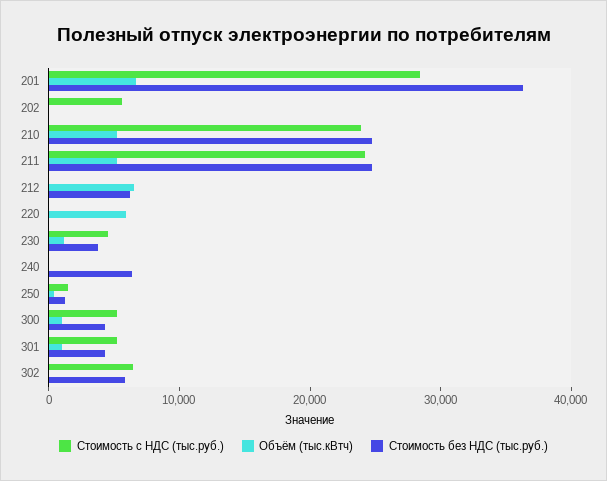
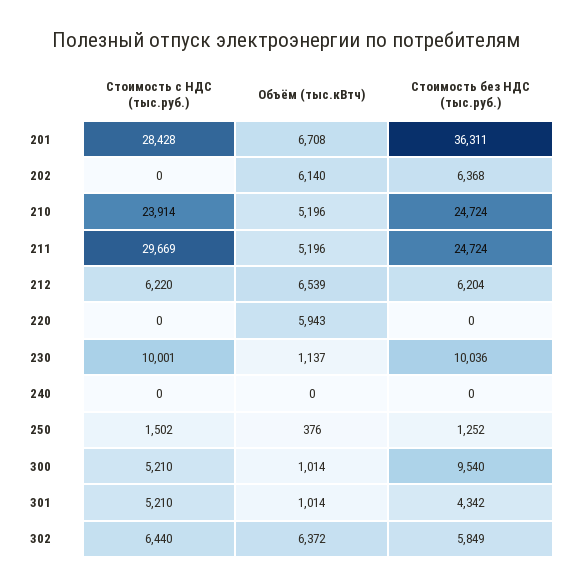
Стоимость с НДС (тыс.руб.), 202: 6000 -> 0
Объём (тыс.кВтч), 202: 0 -> 6140
Стоимость без НДС (тыс.руб.), 202: 0 -> 6368
Стоимость с НДС (тыс.руб.), 211: 24000 -> 29669
Стоимость с НДС (тыс.руб.), 212: 0 -> 6220
Стоимость с НДС (тыс.руб.), 230: 4000 -> 10001
Стоимость без НДС (тыс.руб.), 230: 4000 -> 10036
Стоимость без НДС (тыс.руб.), 240: 6000 -> 0
Стоимость без НДС (тыс.руб.), 300: 4000 -> 9540
Объём (тыс.кВтч), 302: 0 -> 6372

